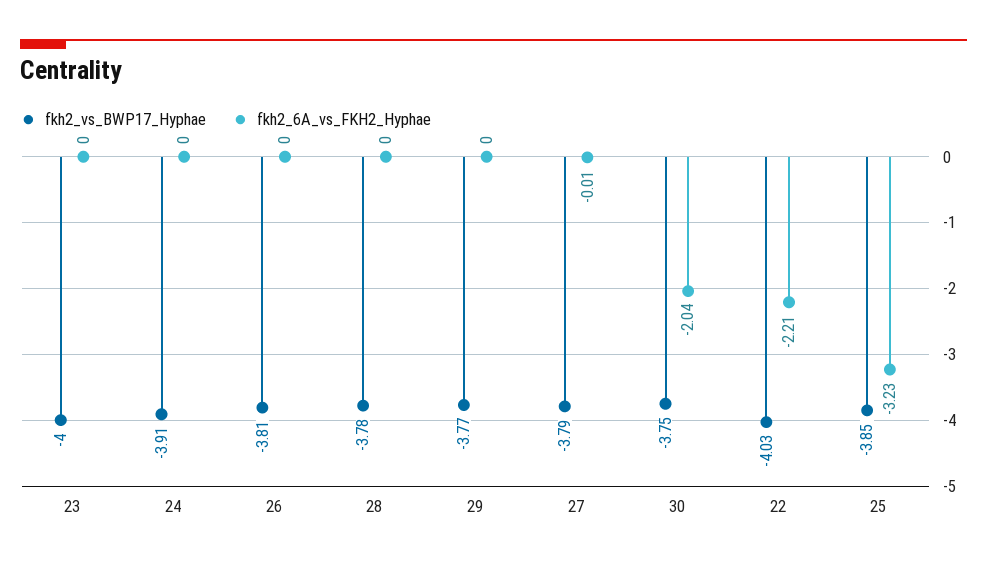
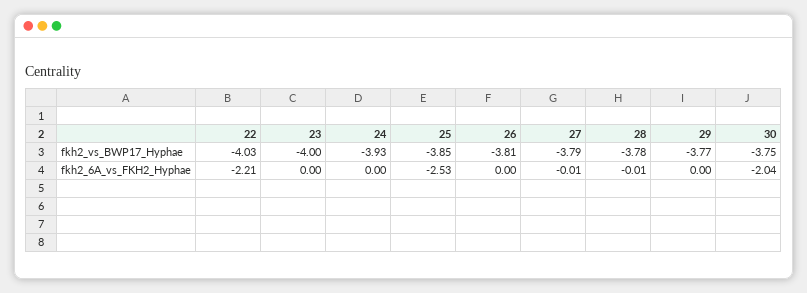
fkh2_vs_BWP17_Hyphae, 24: -3.91 -> -3.93
fkh2_6A_vs_FKH2_Hyphae, 28: 0 -> -0.01
fkh2_6A_vs_FKH2_Hyphae, 25: -3.23 -> -2.53

